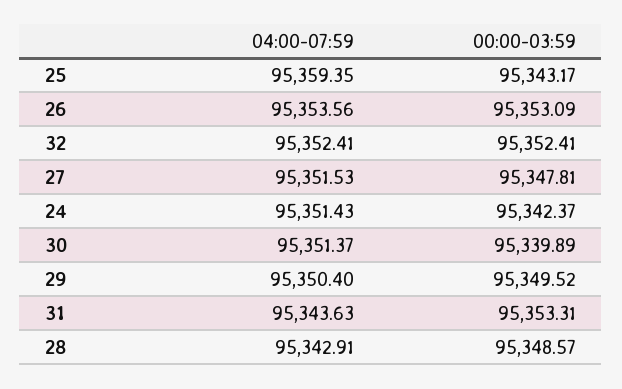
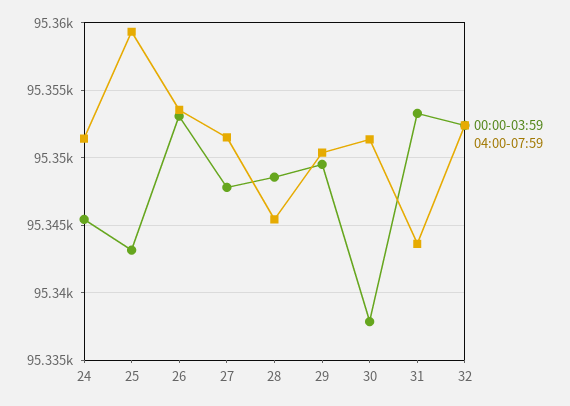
00:00-03:59, 24: 95342.37 -> 95345.5
00:00-03:59, 30: 95339.89 -> 95338
04:00-07:59, 28: 95342.91 -> 95345.5

